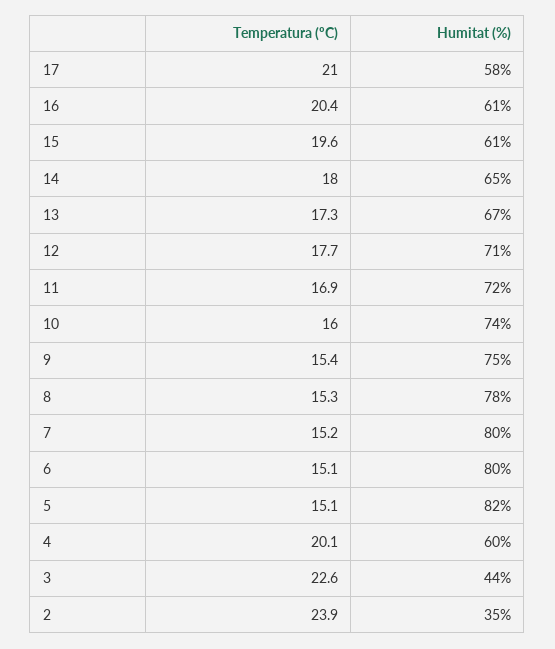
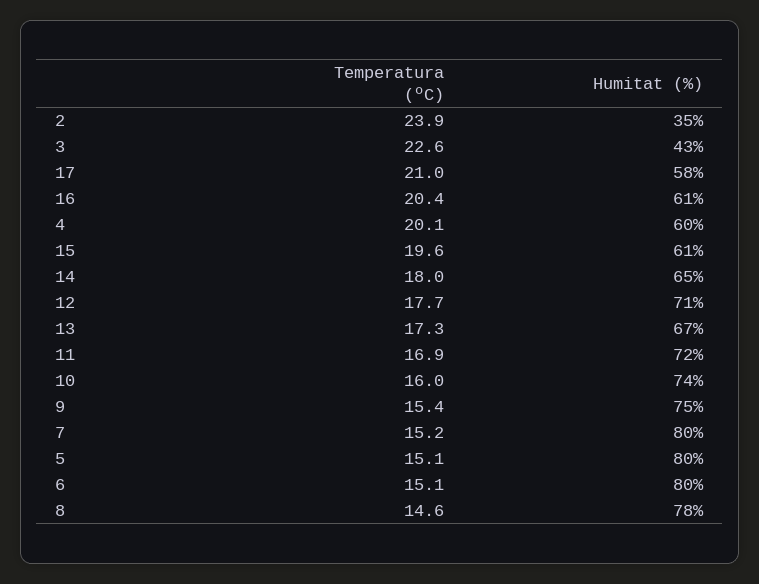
Temperatura (ºC), 8: 15.3 -> 14.6
Humitat (%), 5: 82 -> 80
Humitat (%), 3: 44 -> 43

